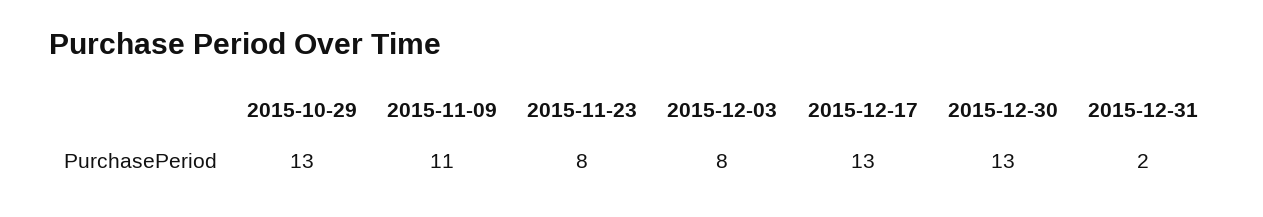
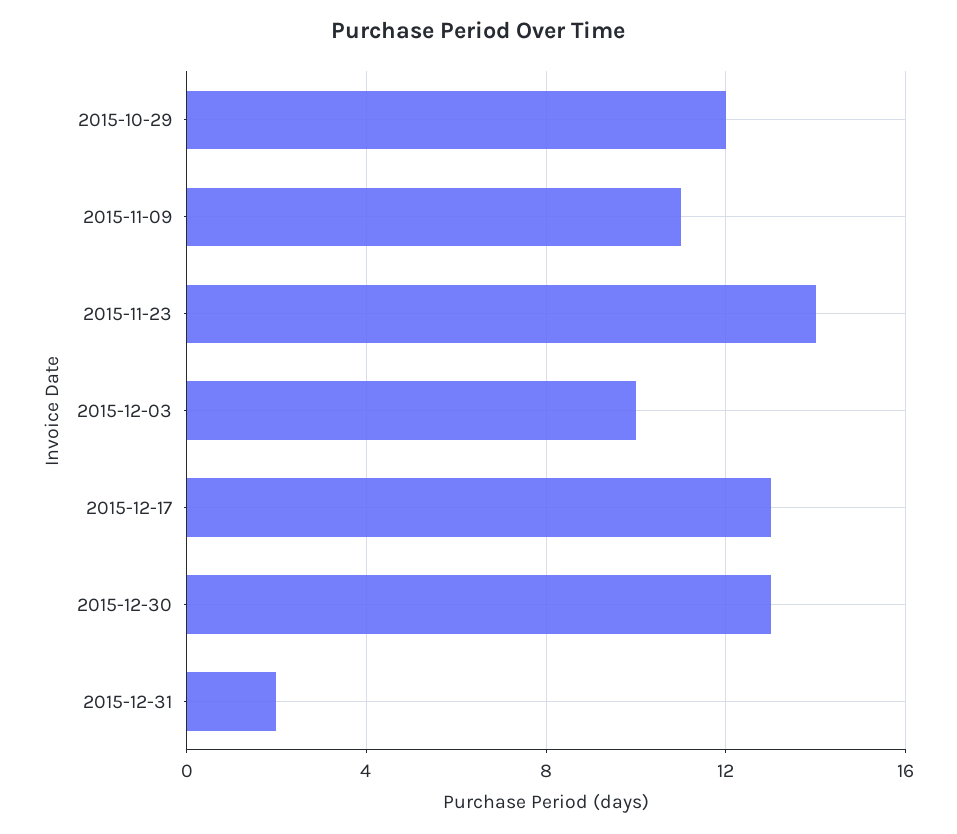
2015-10-29: 13 -> 12
2015-11-23: 8 -> 14
2015-12-03: 8 -> 10

